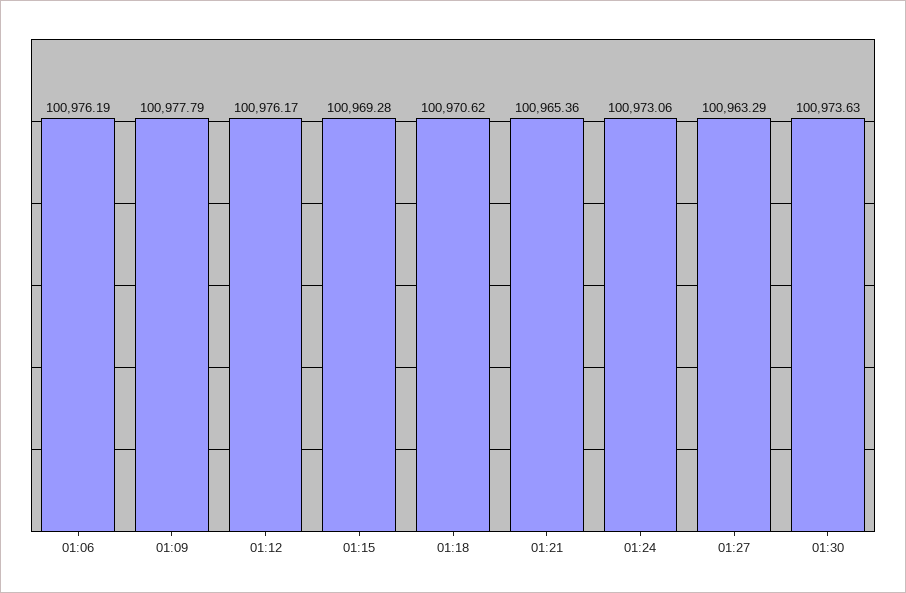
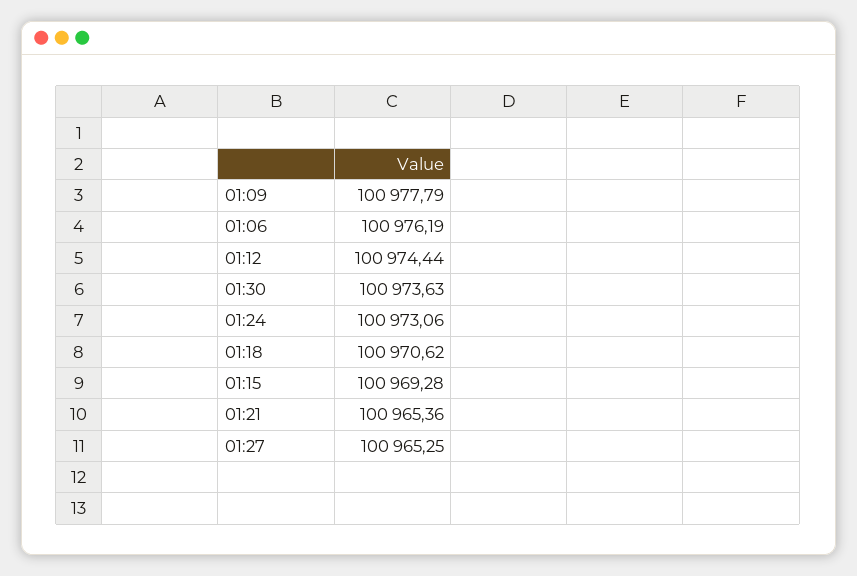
01:12: 100976.17 -> 100974.44
01:27: 100963.29 -> 100965.25

